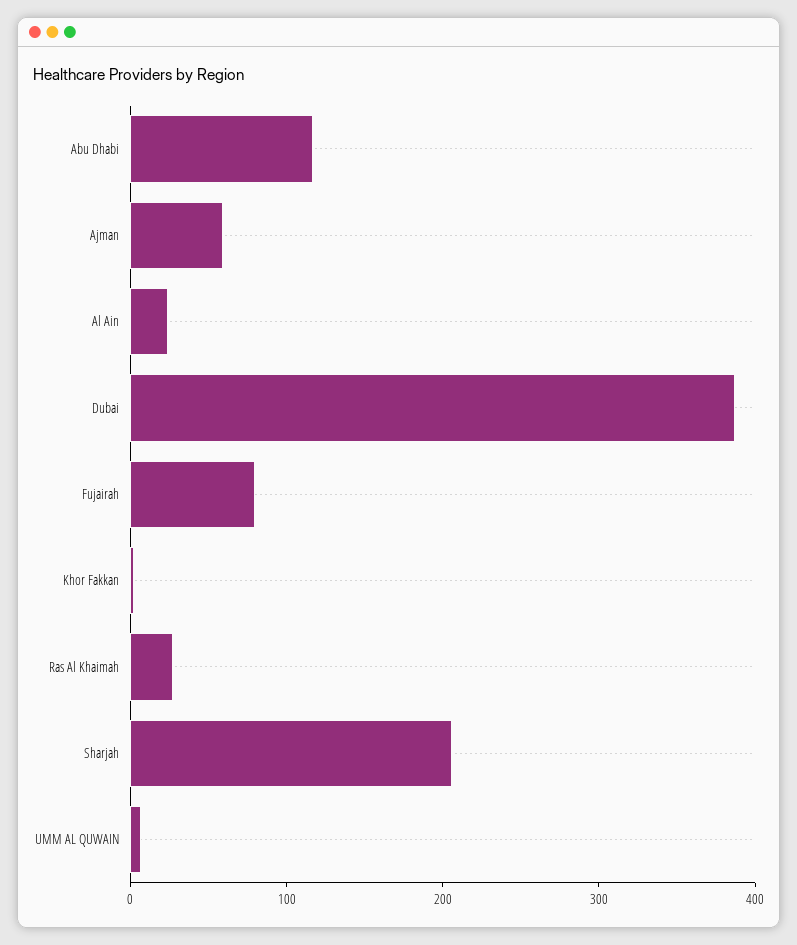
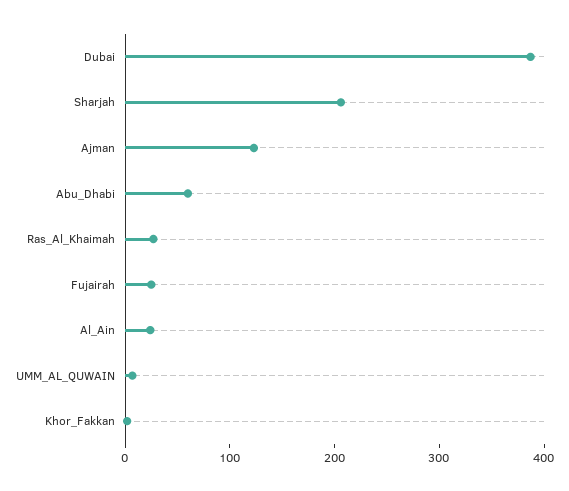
Abu Dhabi: 120 -> 60
Ajman: 60 -> 120
Fujairah: 80 -> 20

